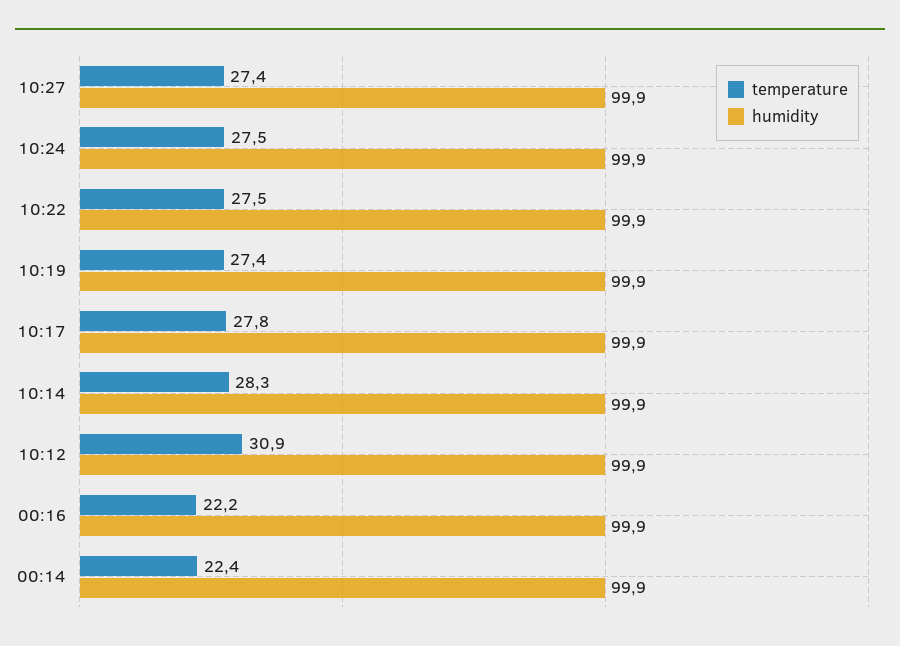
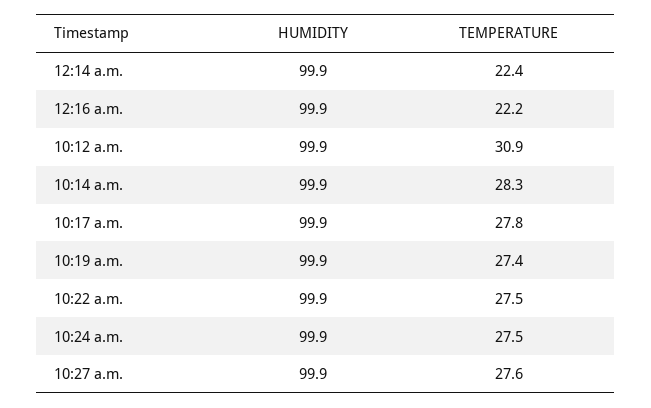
temperature, 10:27: 27.4 -> 27.6

